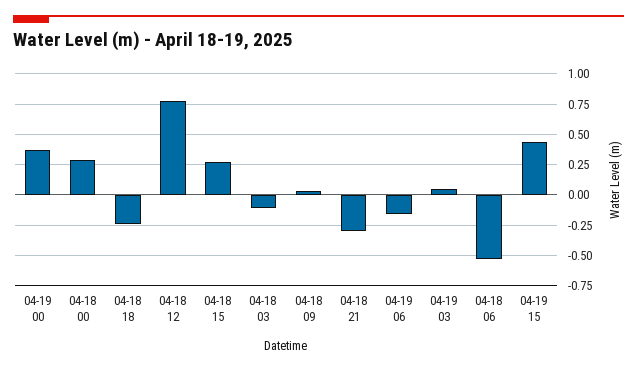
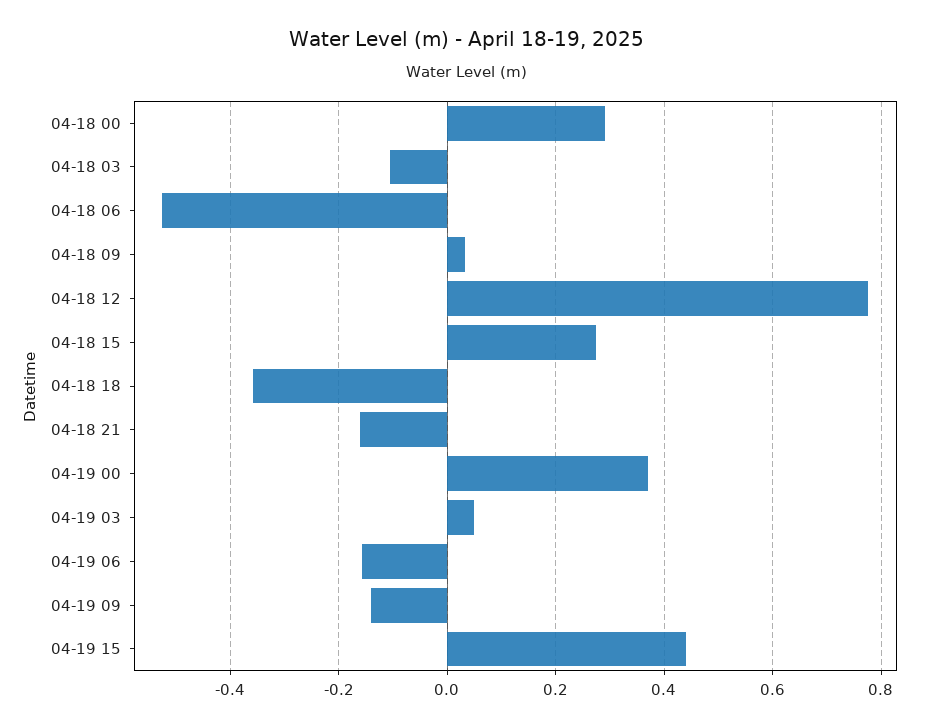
04-18 18: -0.25 -> -0.36
04-18 21: -0.3 -> -0.16
04-19 09: none -> -0.14

